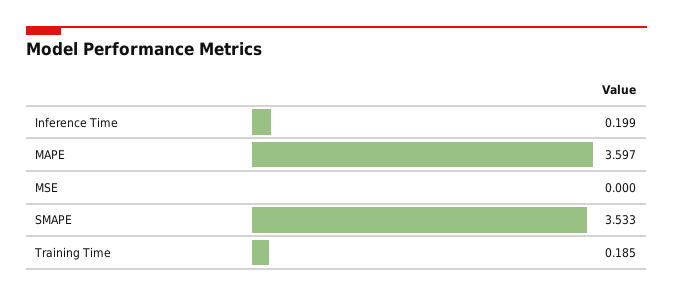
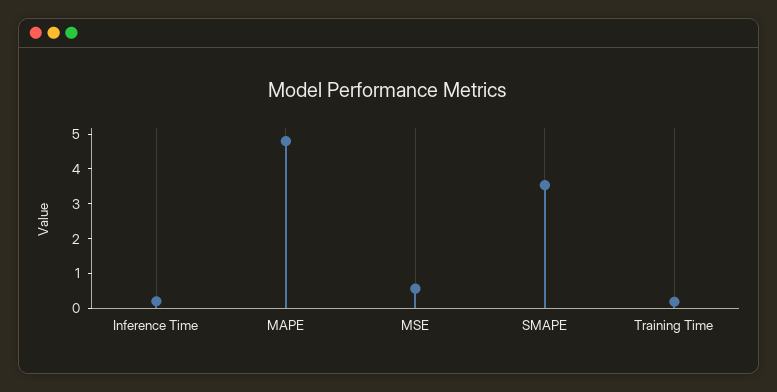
MAPE: 3.597 -> 4.75
MSE: 0 -> 0.5

